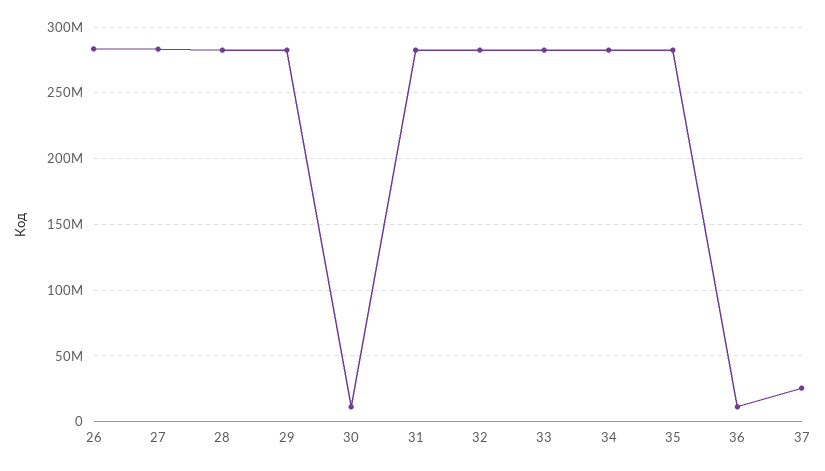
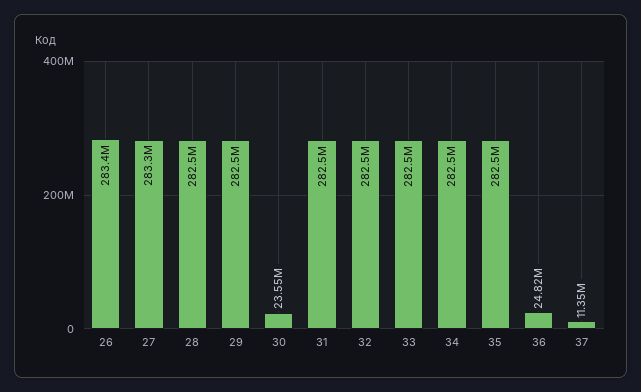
30: 10000000 -> 23550000
36: 10000000 -> 24820000
37: 25000000 -> 11350000

